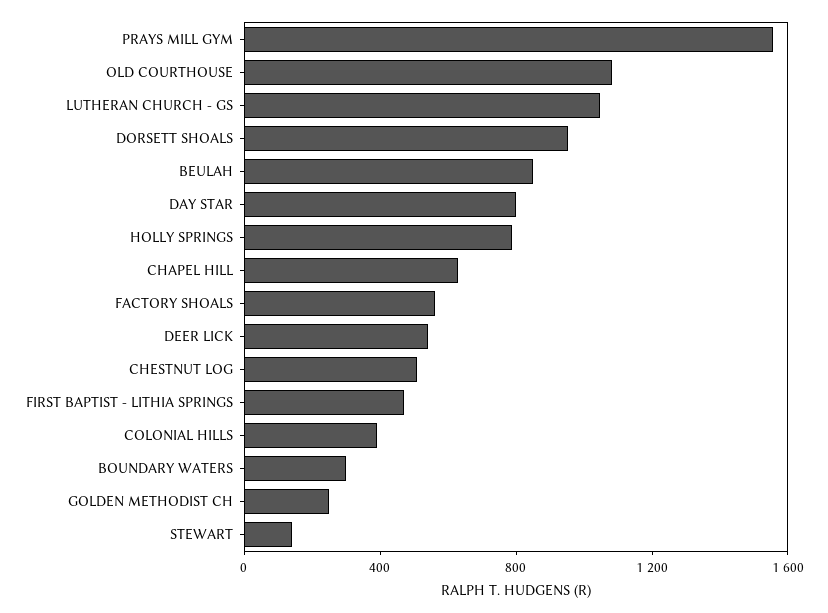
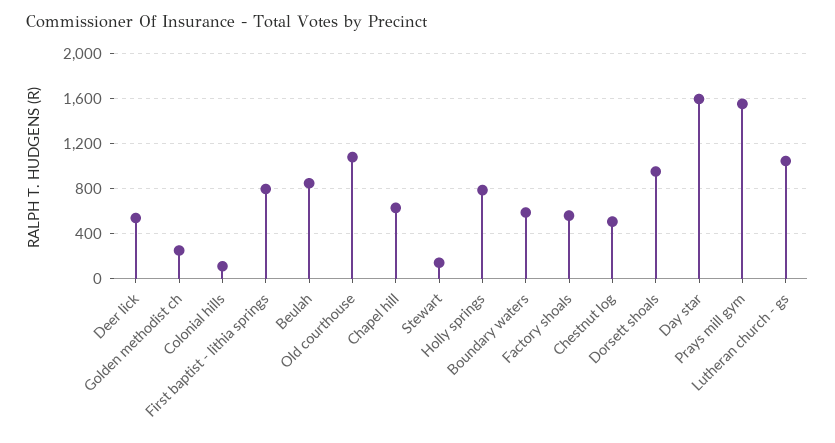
DAY STAR: 800 -> 1600
FIRST BAPTIST - LITHIA SPRINGS: 500 -> 800
COLONIAL HILLS: 400 -> 100
BOUNDARY WATERS: 300 -> 600

